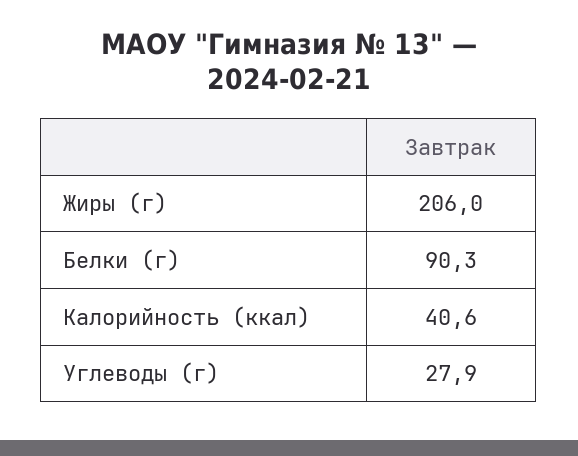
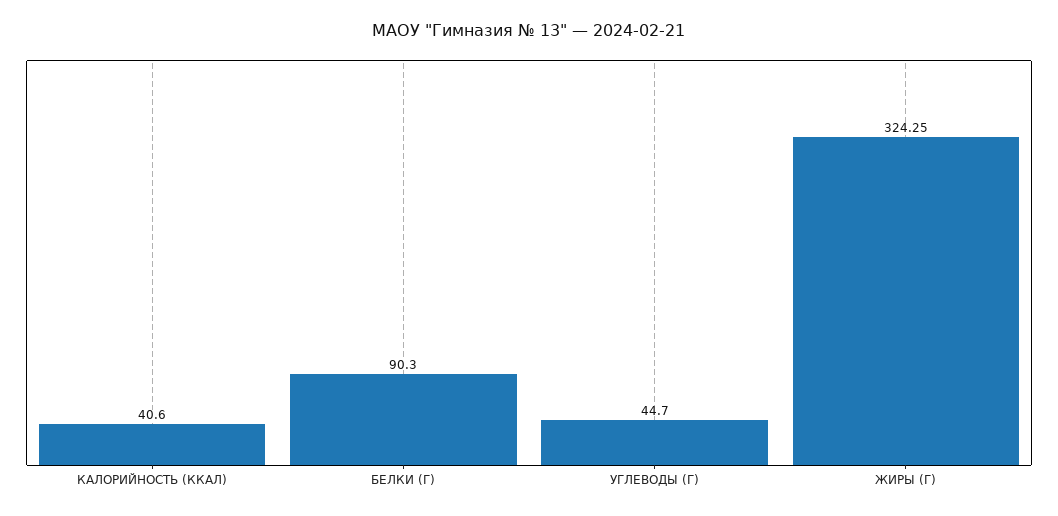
Жиры (г): 206 -> 324.25
Углеводы (г): 27.9 -> 44.7

